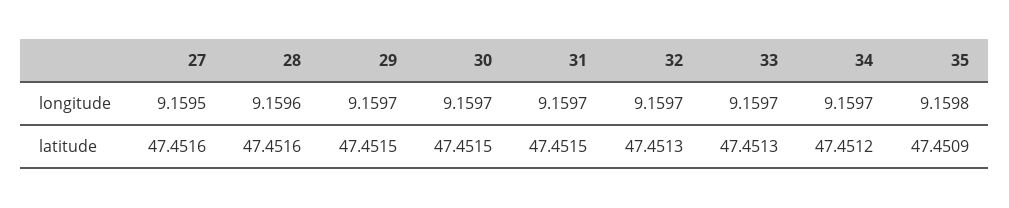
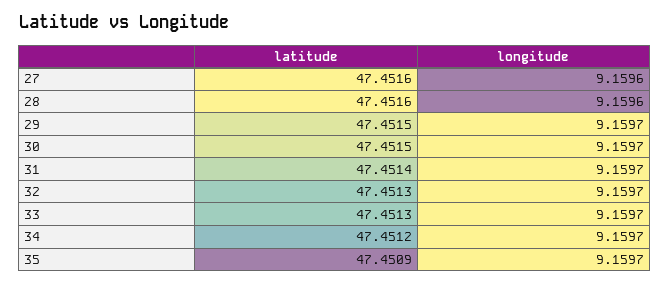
27, longitude: 9.1595 -> 9.1596
35, longitude: 9.1598 -> 9.1597
31, latitude: 47.4515 -> 47.4514

